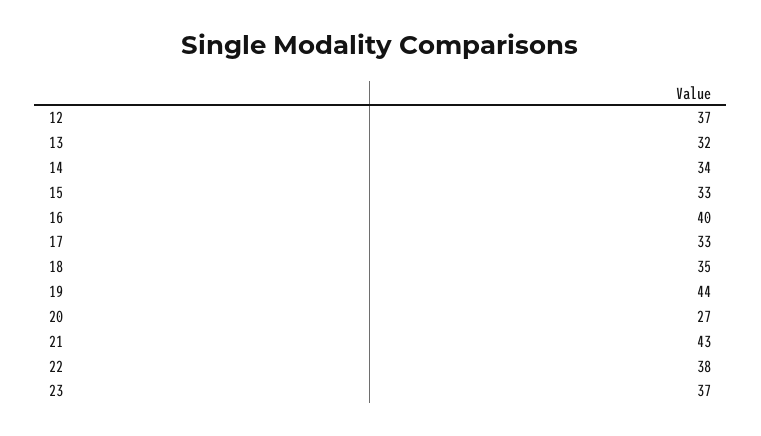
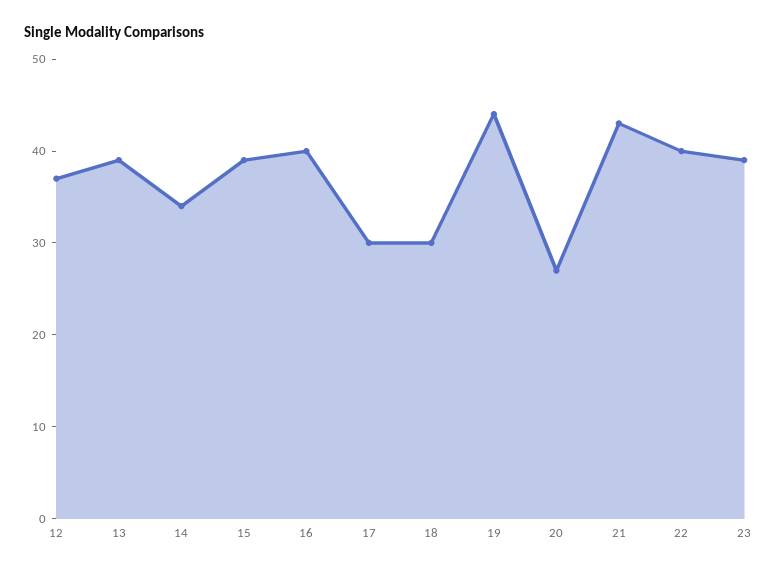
13: 32 -> 39
15: 33 -> 39
17: 33 -> 30
18: 35 -> 30
22: 38 -> 40
23: 37 -> 39

